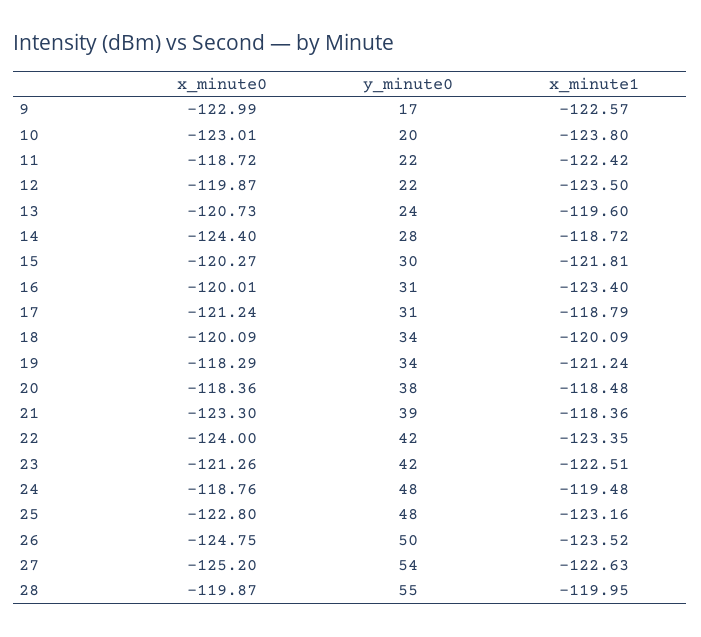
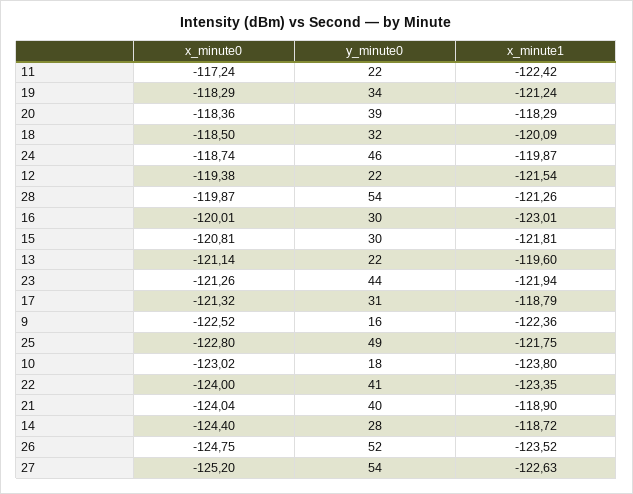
x_minute0, 9: -122.99 -> -122.52
y_minute0, 9: 17 -> 16
x_minute1, 9: -122.57 -> -122.36
x_minute0, 10: -123.01 -> -123.02
y_minute0, 10: 20 -> 18
x_minute0, 11: -118.72 -> -117.24
x_minute0, 12: -119.87 -> -119.38
x_minute1, 12: -123.5 -> -121.54
x_minute0, 13: -120.73 -> -121.14
y_minute0, 13: 24 -> 22
x_minute0, 15: -120.27 -> -120.81
y_minute0, 16: 31 -> 30
x_minute1, 16: -123.4 -> -123.01
x_minute0, 17: -121.24 -> -121.32
x_minute0, 18: -120.09 -> -118.5
y_minute0, 18: 34 -> 32
y_minute0, 20: 38 -> 39
x_minute1, 20: -118.48 -> -118.29
x_minute0, 21: -123.3 -> -124.04
y_minute0, 21: 39 -> 40
x_minute1, 21: -118.36 -> -118.9
y_minute0, 22: 42 -> 41
y_minute0, 23: 42 -> 44
x_minute1, 23: -122.51 -> -121.94
x_minute0, 24: -118.76 -> -118.74
y_minute0, 24: 48 -> 46
x_minute1, 24: -119.48 -> -119.87
y_minute0, 25: 48 -> 49
x_minute1, 25: -123.16 -> -121.75
y_minute0, 26: 50 -> 52
y_minute0, 28: 55 -> 54
x_minute1, 28: -119.95 -> -121.26

